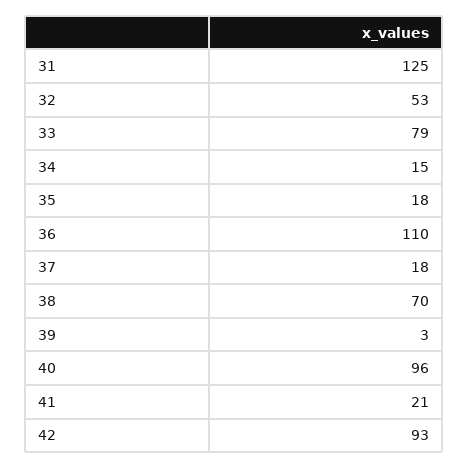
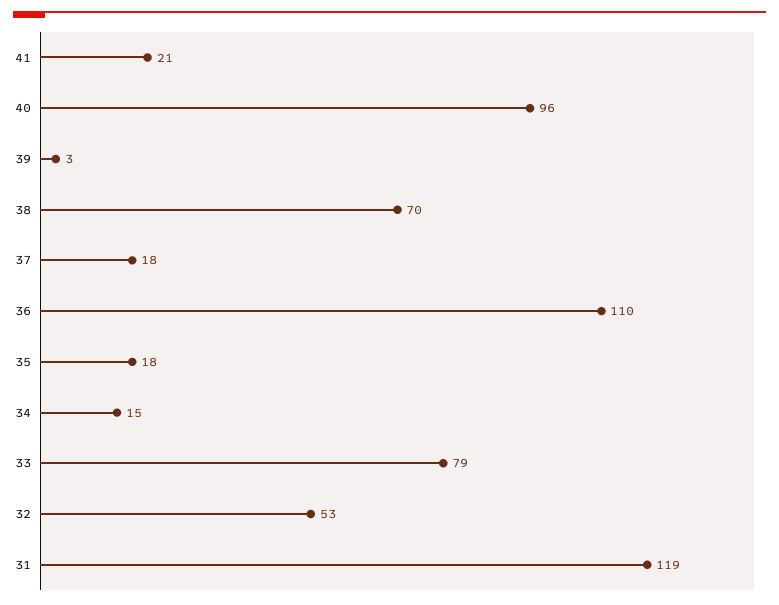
31: 125 -> 119
42: 93 -> none

